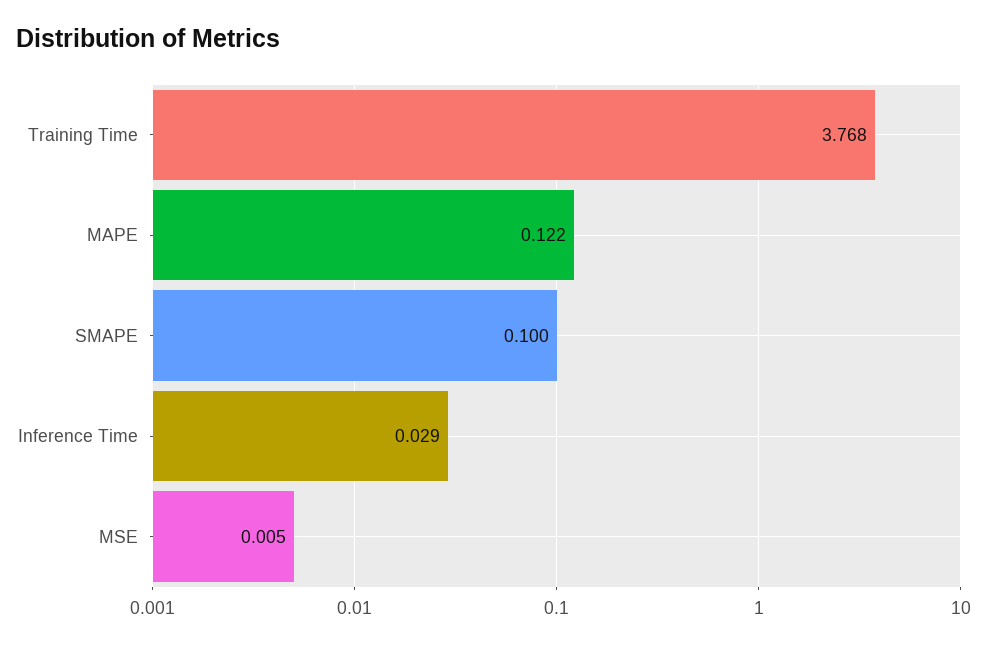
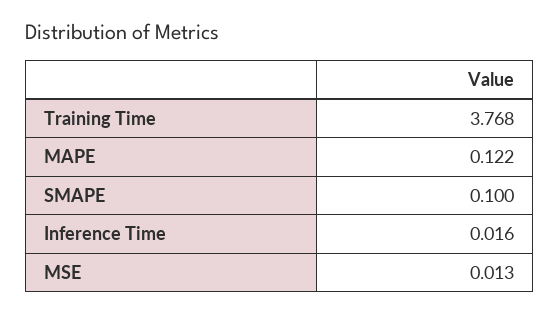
Inference Time: 0.029 -> 0.016
MSE: 0.005 -> 0.013

